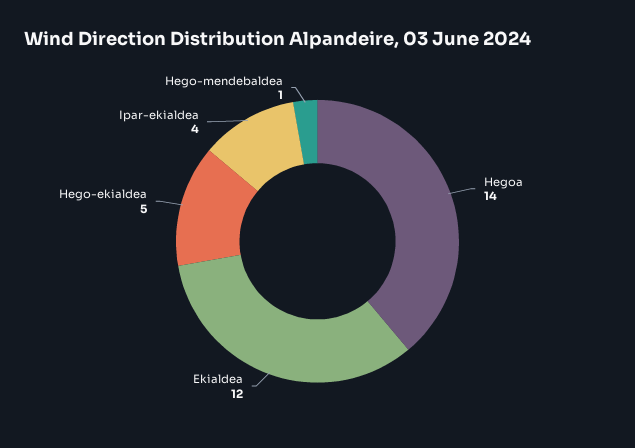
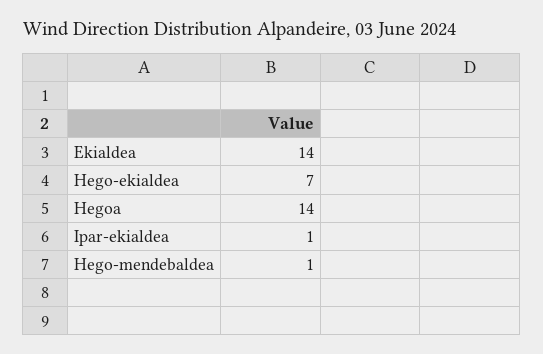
Ekialdea: 12 -> 14
Hego-ekialdea: 5 -> 7
Ipar-ekialdea: 4 -> 1

